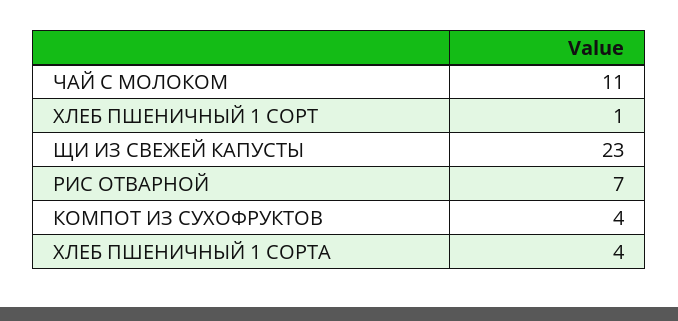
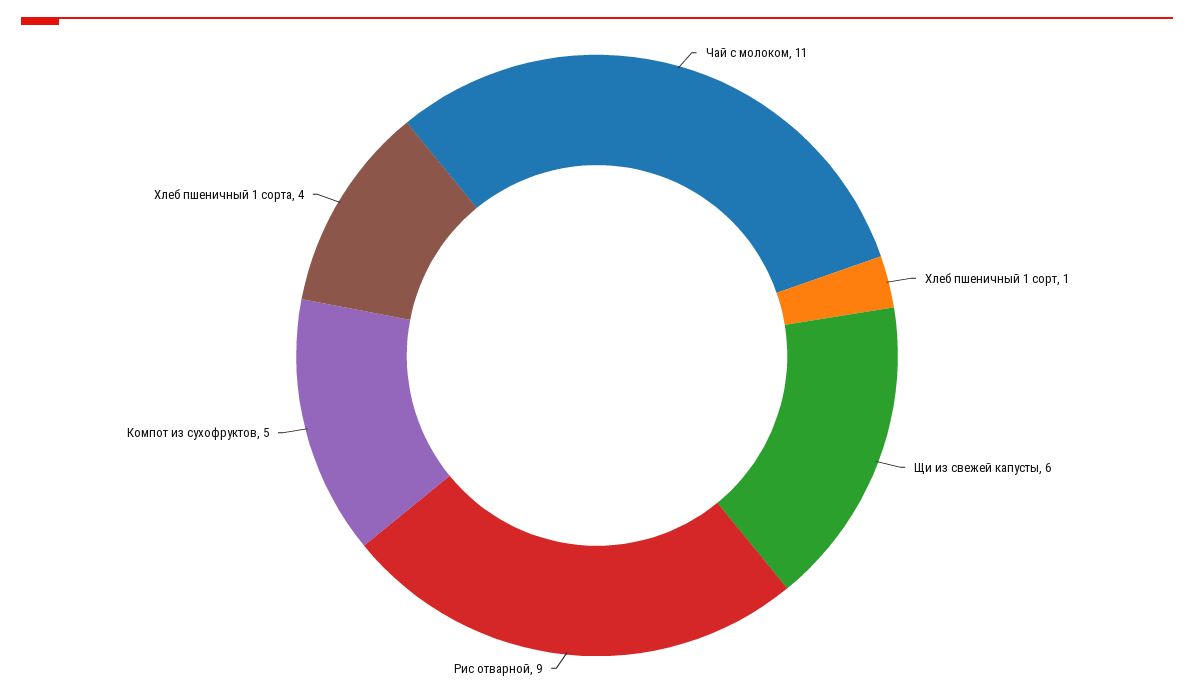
ЩИ ИЗ СВЕЖЕЙ КАПУСТЫ: 23 -> 6
РИС ОТВАРНОЙ: 7 -> 9
КОМПОТ ИЗ СУХОФРУКТОВ: 4 -> 5

